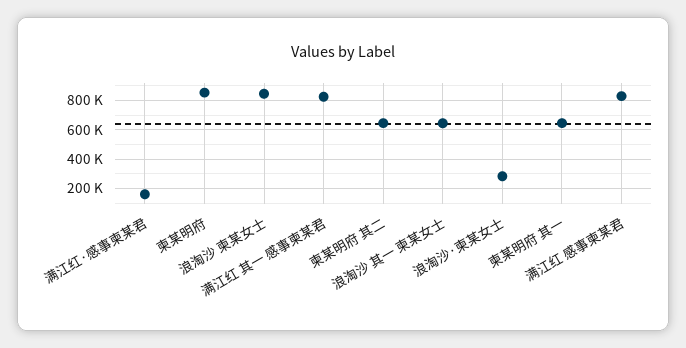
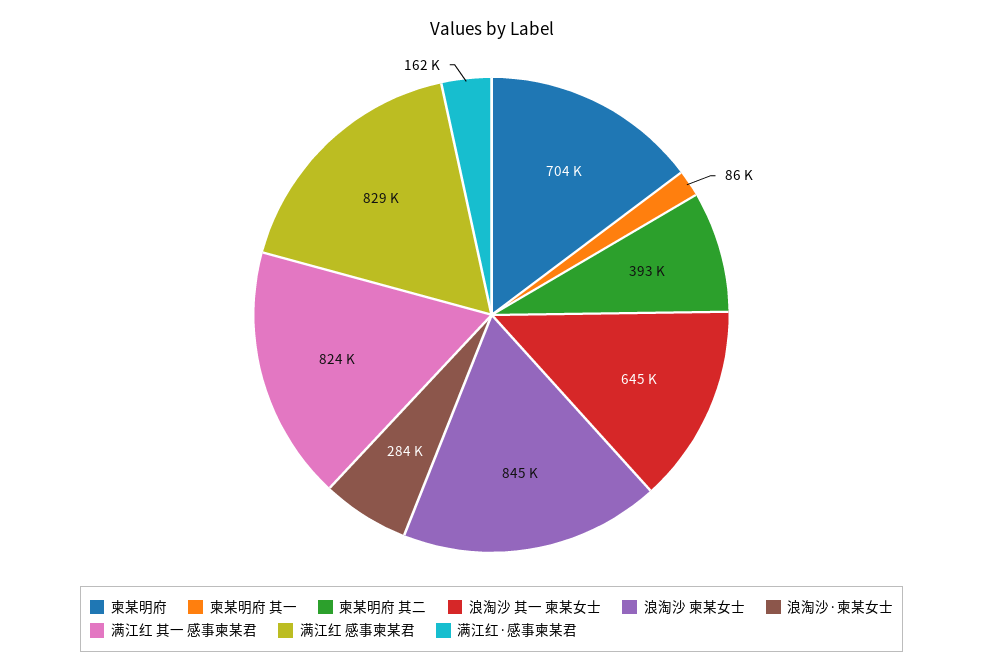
柬某明府: 850000 -> 704000
柬某明府 其二: 650000 -> 393000
柬某明府 其一: 650000 -> 86000

